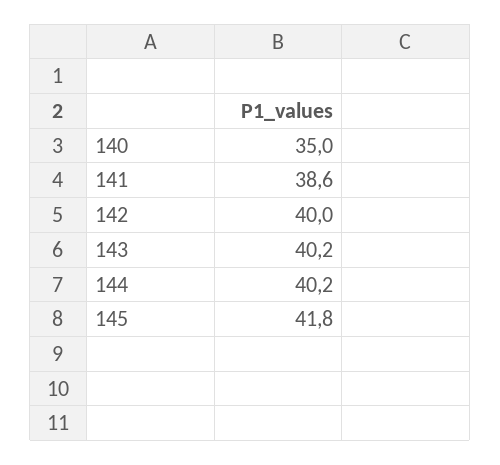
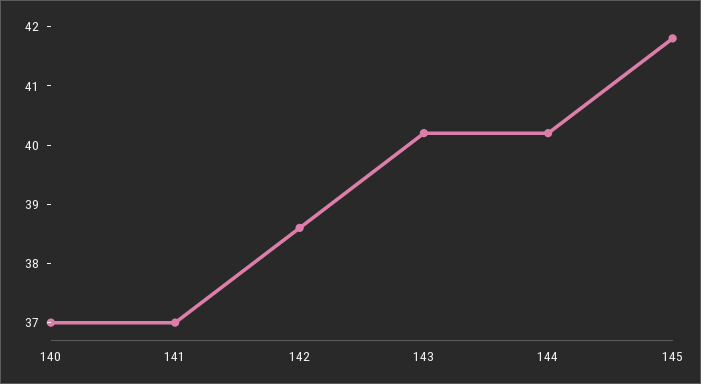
140: 35 -> 37
141: 38.6 -> 37
142: 40 -> 38.5

